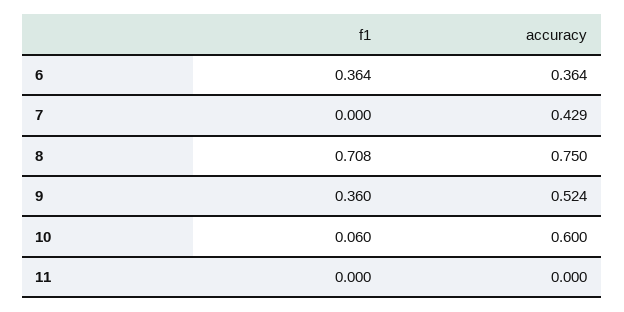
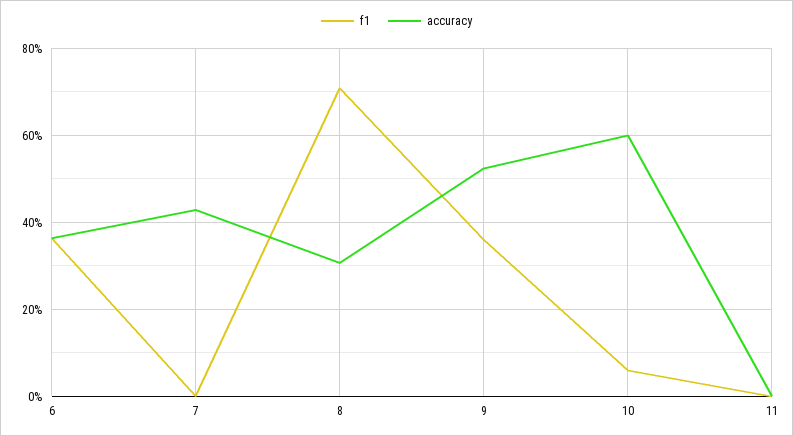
accuracy, 8: 0.75 -> 0.3

